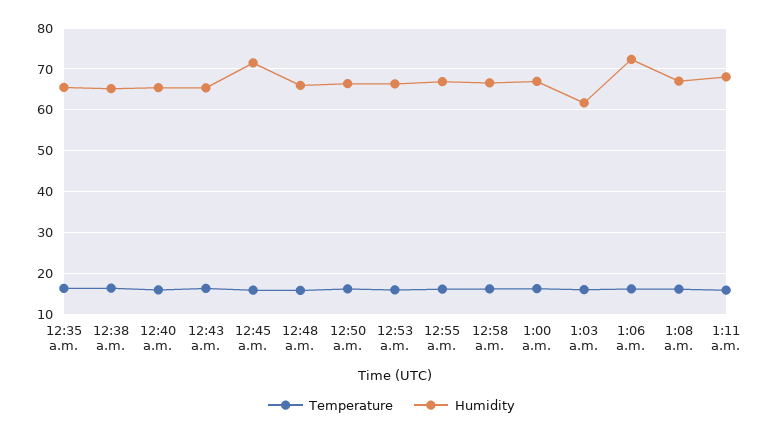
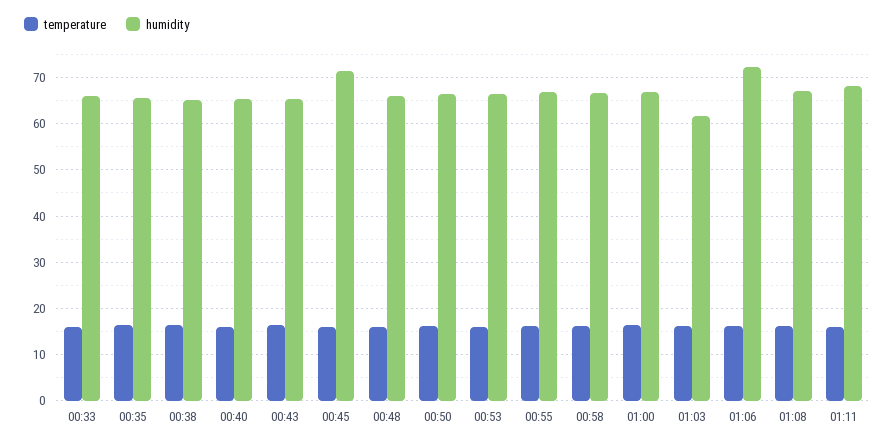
Temperature, 00:33: none -> 16
Humidity, 00:33: none -> 66

